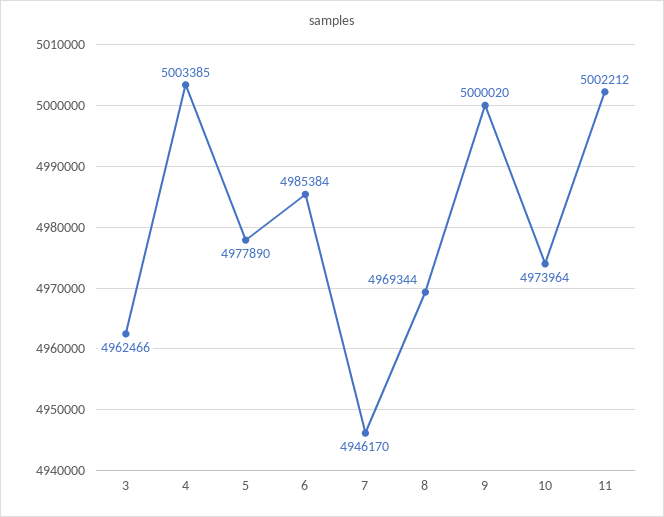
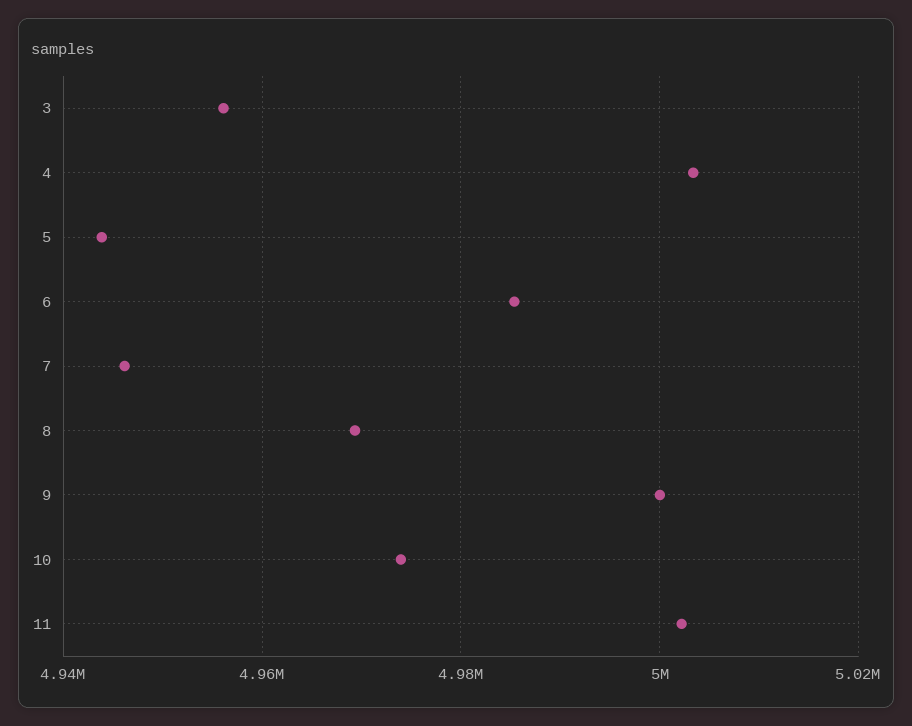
3: 4962466 -> 4956000
5: 4977890 -> 4944000

